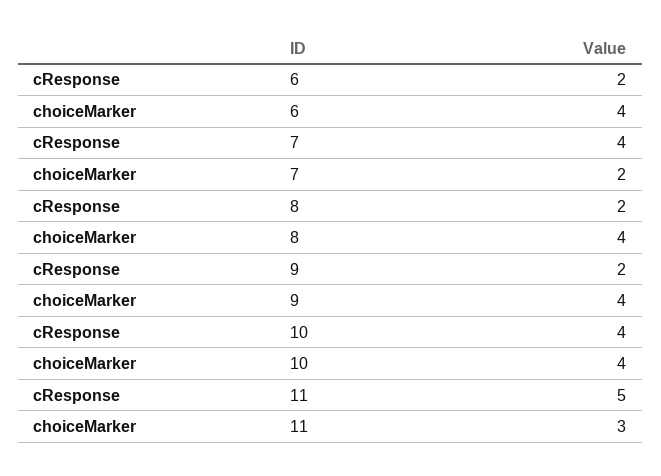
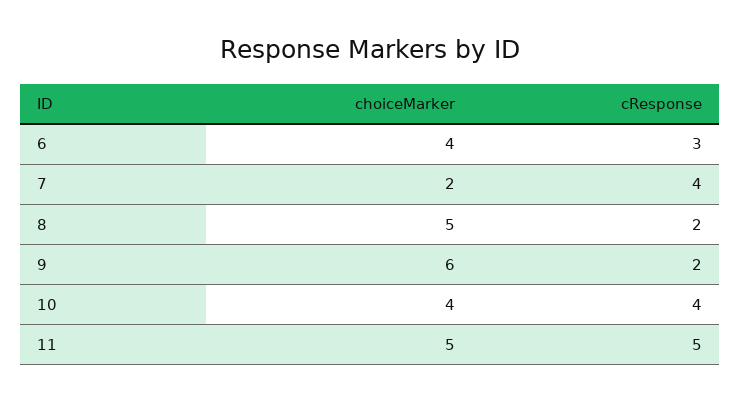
cResponse, 6: 2 -> 3
choiceMarker, 8: 4 -> 5
choiceMarker, 9: 4 -> 6
choiceMarker, 11: 3 -> 5

